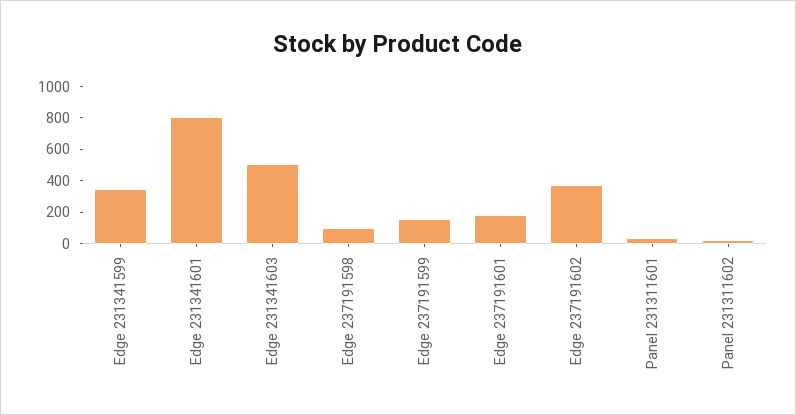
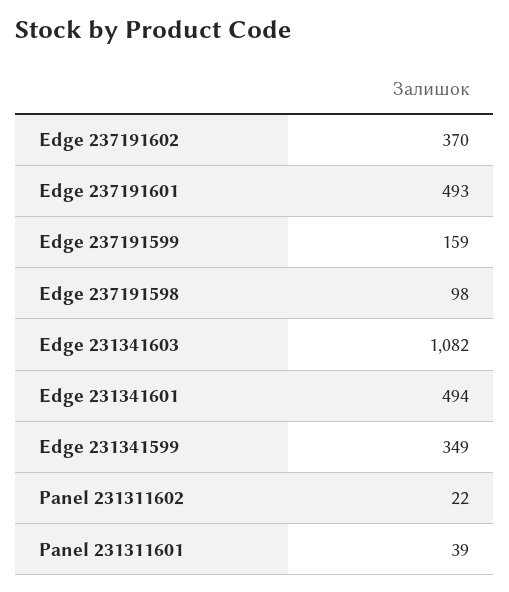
Edge 231341601: 800 -> 494
Edge 231341603: 500 -> 1082
Edge 237191601: 200 -> 493

